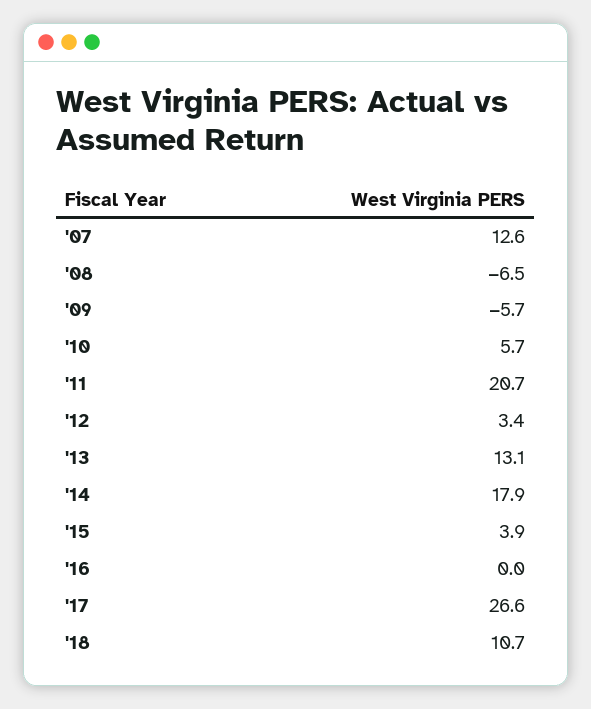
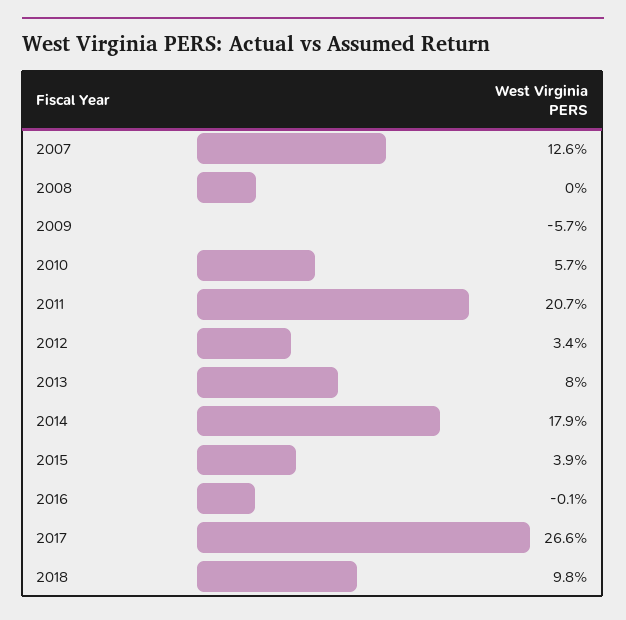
'08: -6.5 -> 0
'13: 13.1 -> 8
'16: 0 -> -0.1
'18: 10.7 -> 9.8

